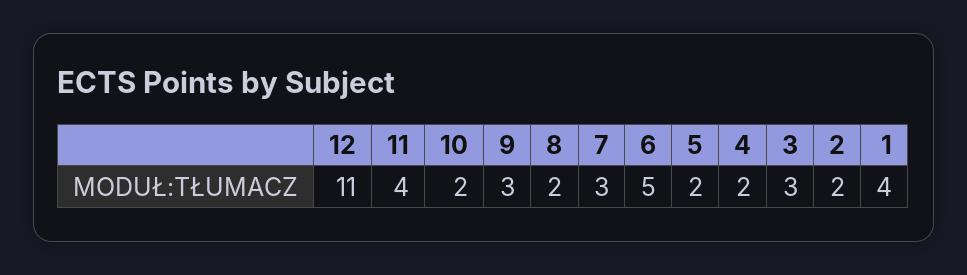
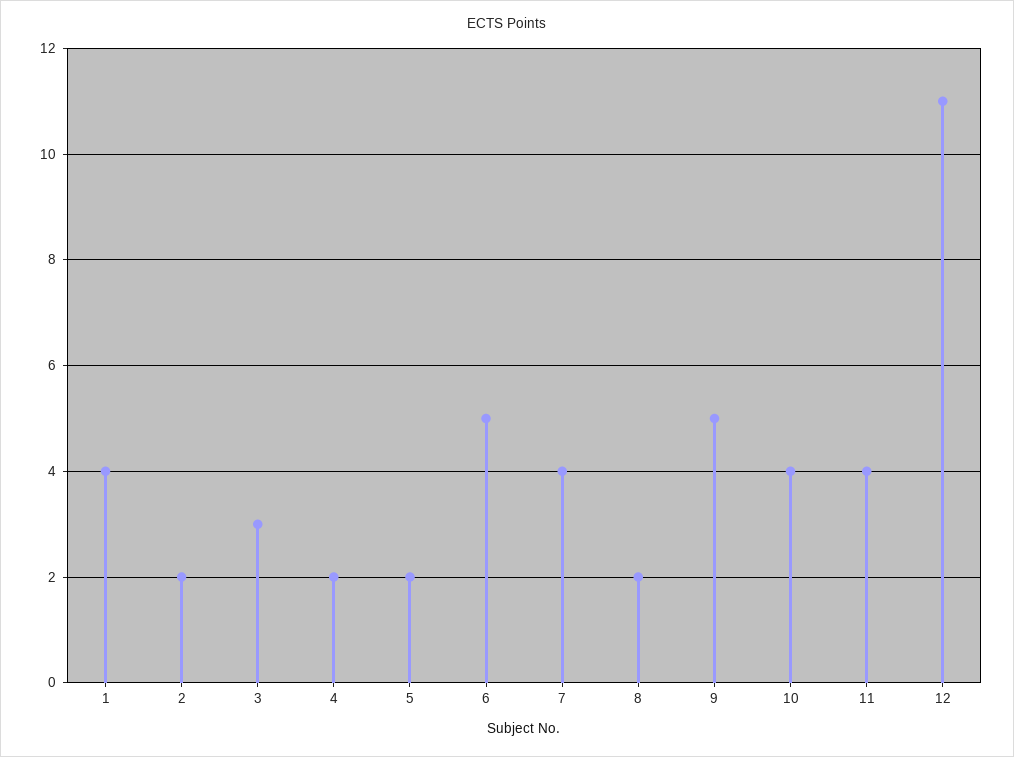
10: 2 -> 4
9: 3 -> 5
7: 3 -> 4

